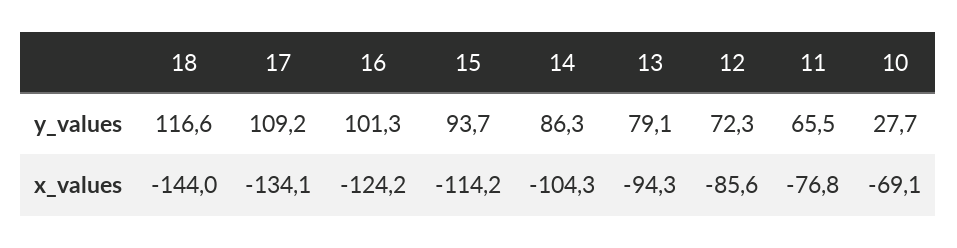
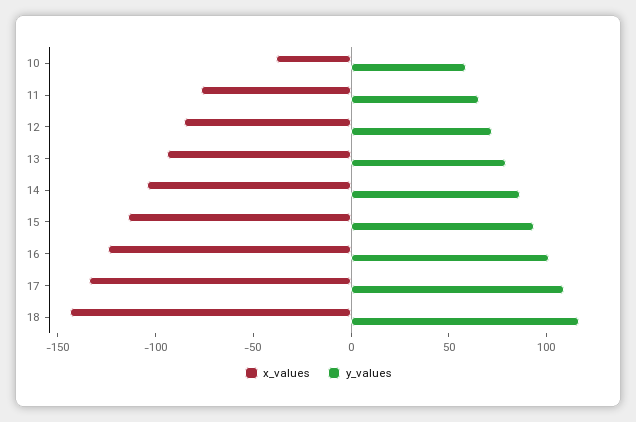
y_values, 10: 27.7 -> 60
x_values, 10: -69.1 -> -40

